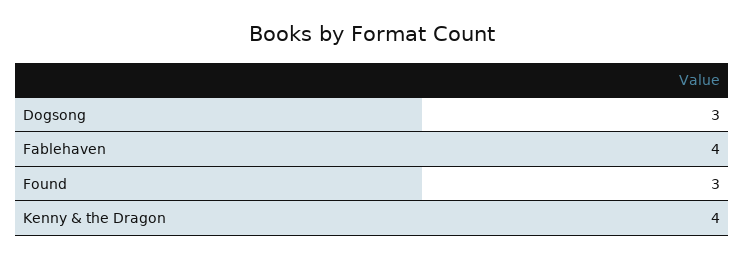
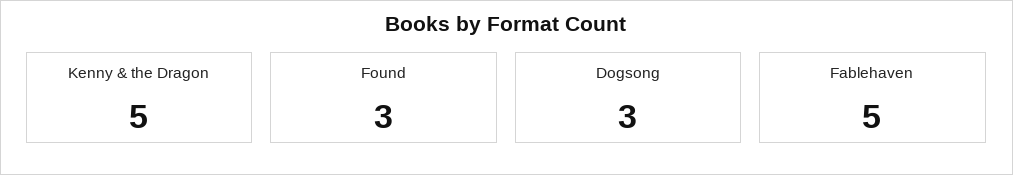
Fablehaven: 4 -> 5
Kenny & the Dragon: 4 -> 5

